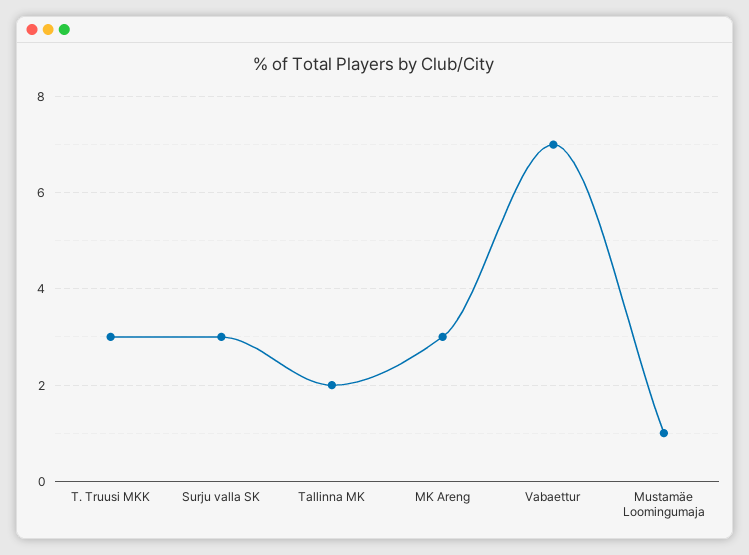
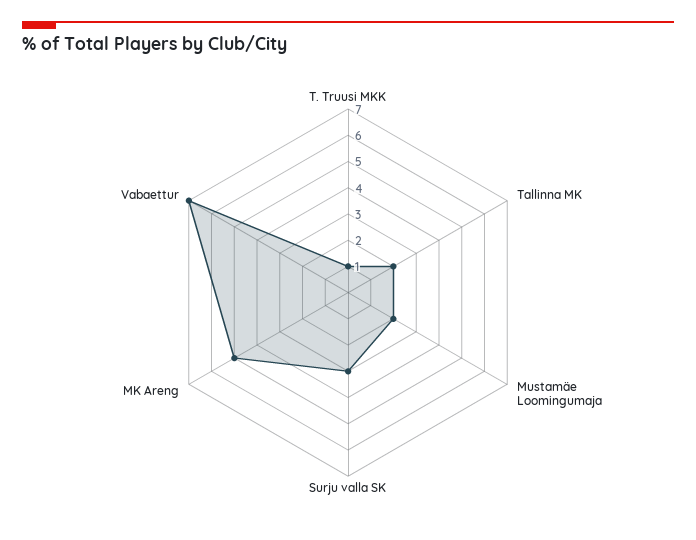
T. Truusi MKK: 3 -> 1
MK Areng: 3 -> 5
Mustamäe Loomingumaja: 1 -> 2

